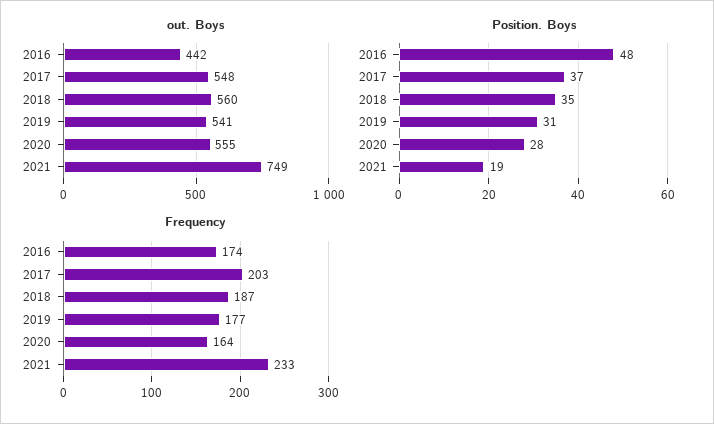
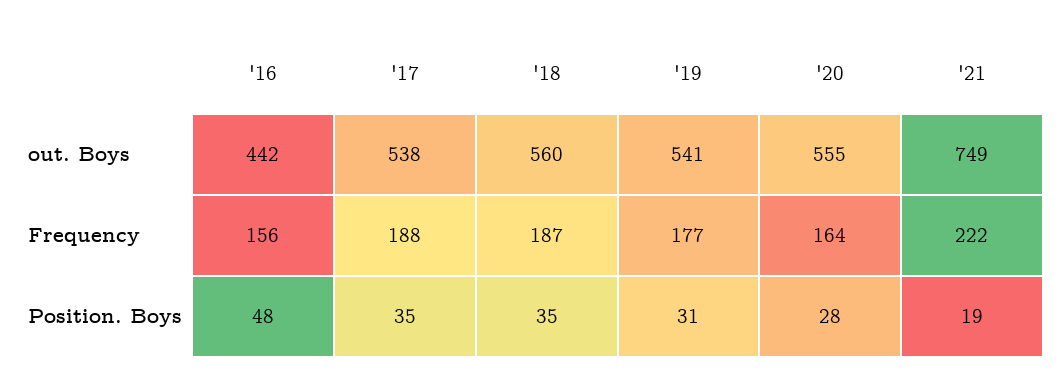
out. Boys, 2017: 548 -> 538
Position. Boys, 2017: 37 -> 35
Frequency, 2016: 174 -> 156
Frequency, 2017: 203 -> 188
Frequency, 2021: 233 -> 222

